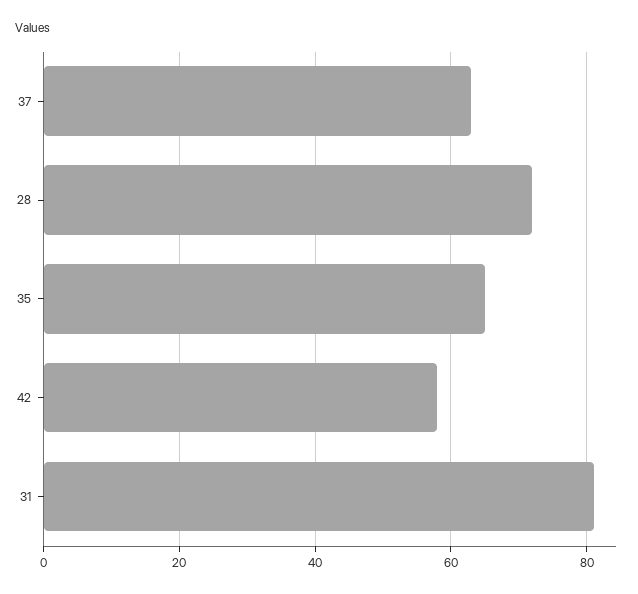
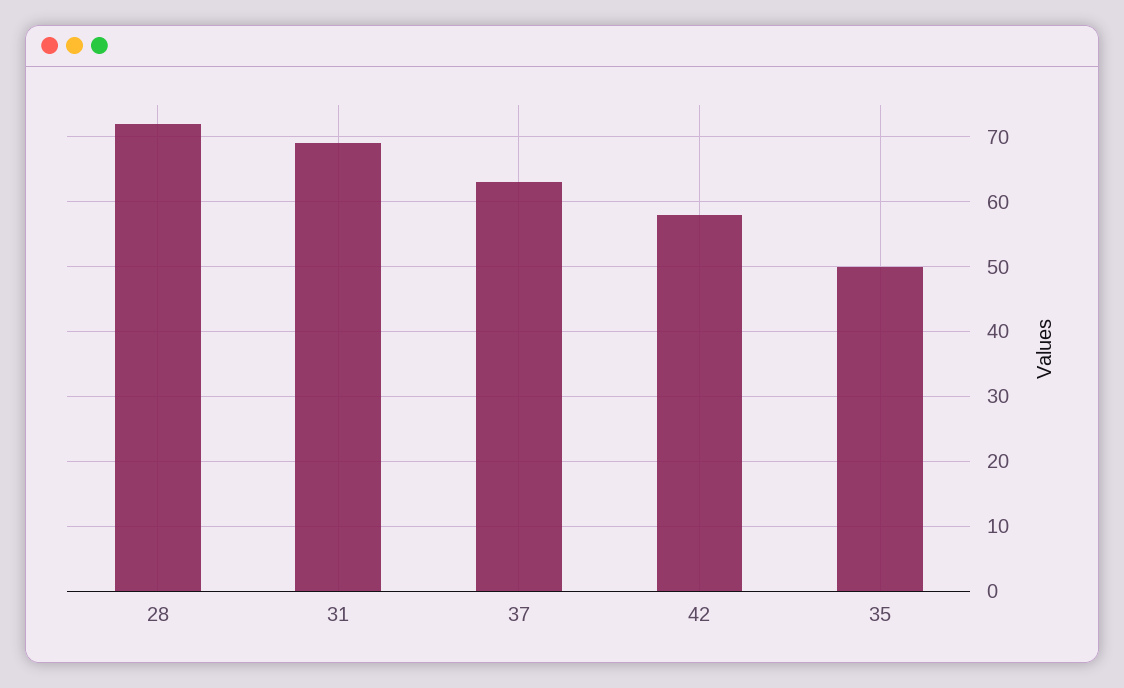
35: 65 -> 50
31: 80 -> 69

